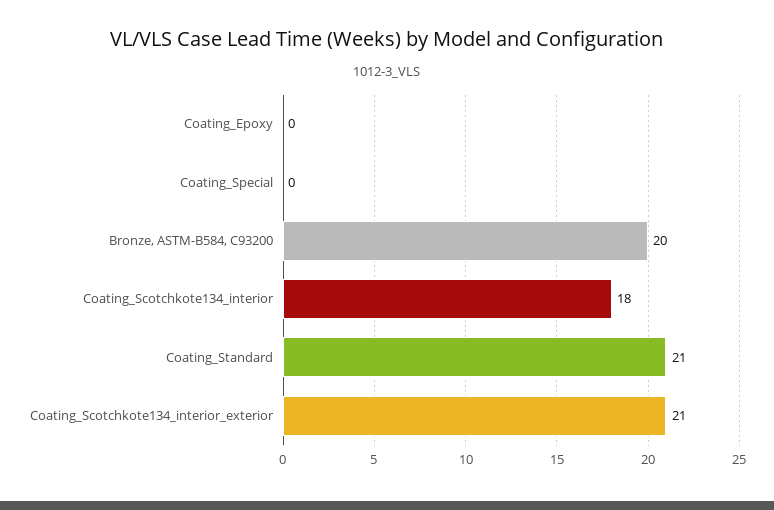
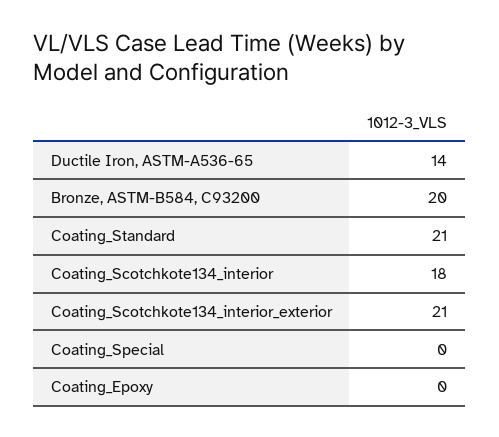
Ductile Iron, ASTM-A536-65: none -> 14

